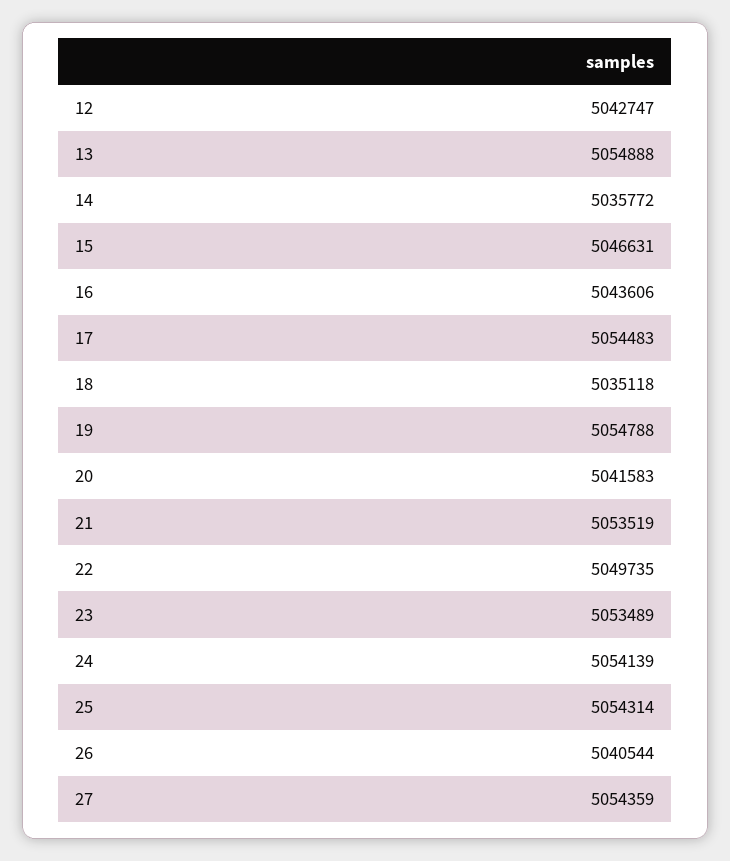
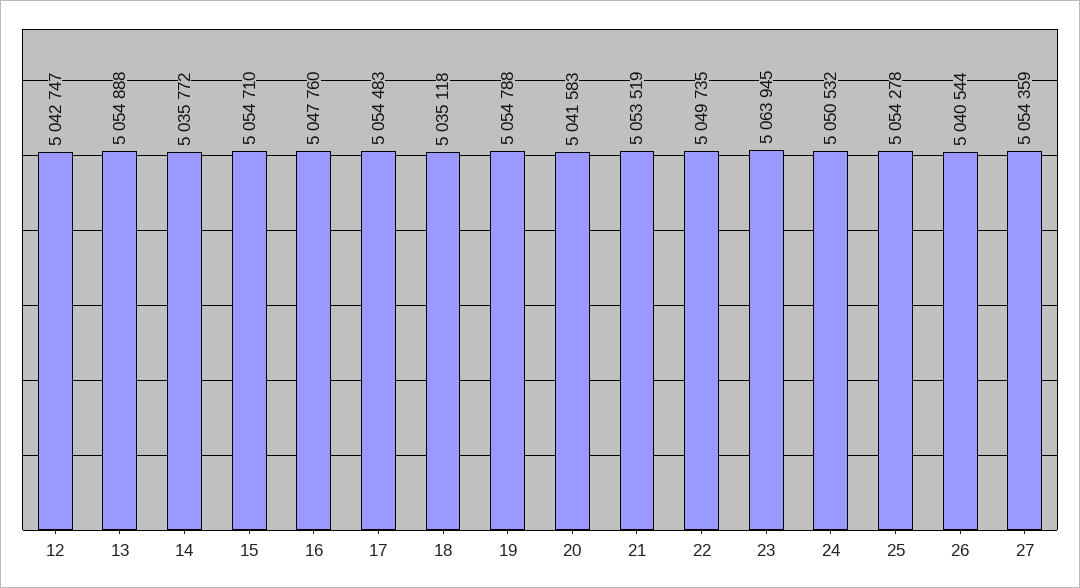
15: 5046631 -> 5054710
16: 5043606 -> 5047760
23: 5053489 -> 5063945
24: 5054139 -> 5050532
25: 5054314 -> 5054278

